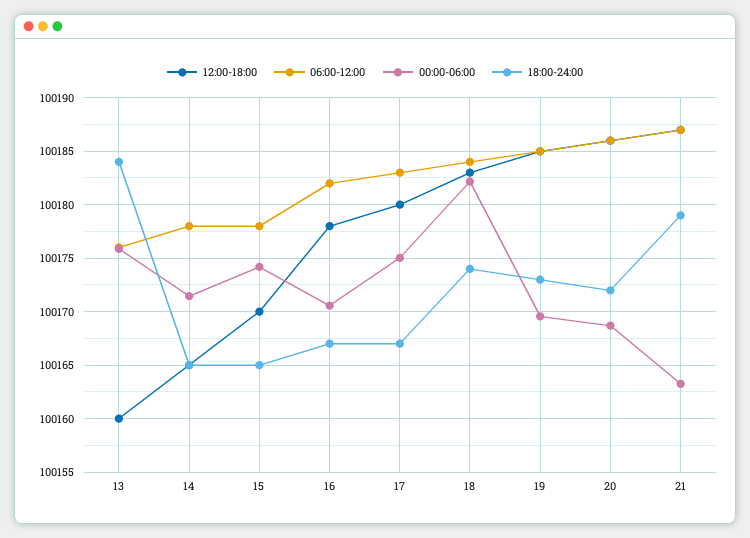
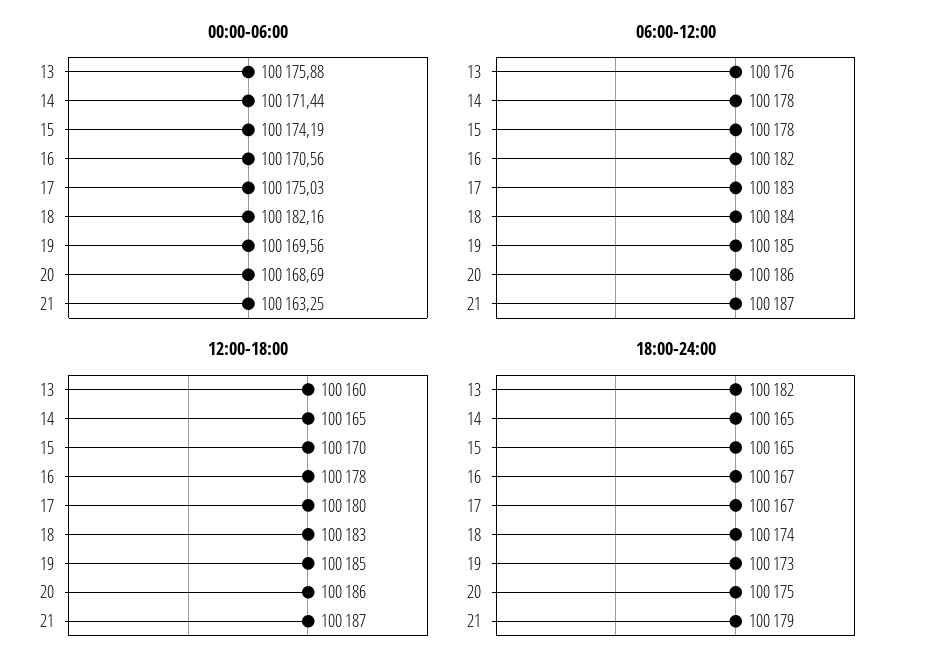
18:00-24:00, 13: 100184 -> 100182
18:00-24:00, 20: 100172 -> 100175

